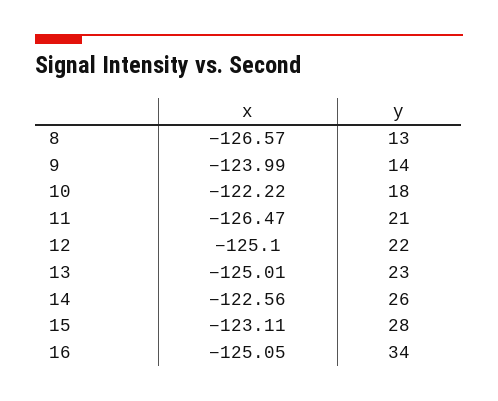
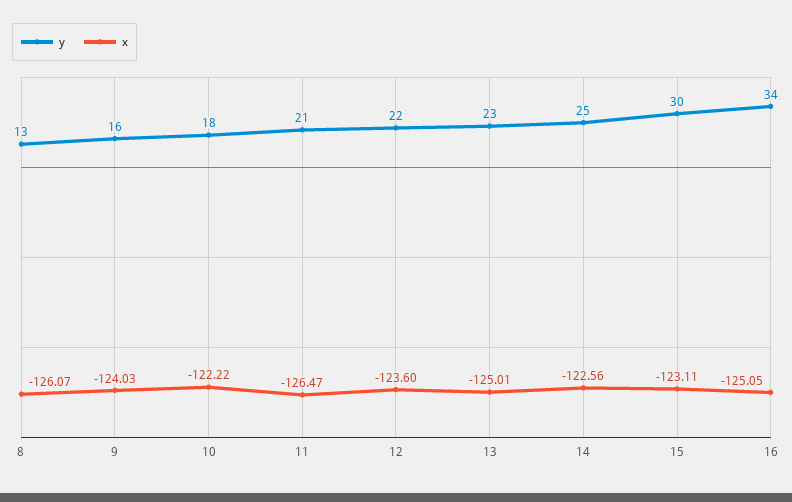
x, 8: -126.57 -> -126.07
x, 9: -123.99 -> -124.03
y, 9: 14 -> 16
x, 12: -125.1 -> -123.6
y, 14: 26 -> 25
y, 15: 28 -> 30

